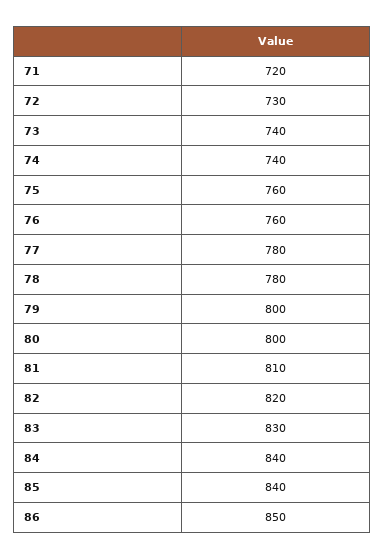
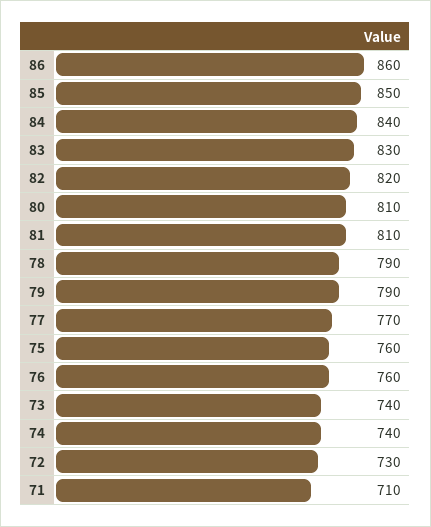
71: 720 -> 710
77: 780 -> 770
78: 780 -> 790
79: 800 -> 790
80: 800 -> 810
85: 840 -> 850
86: 850 -> 860

